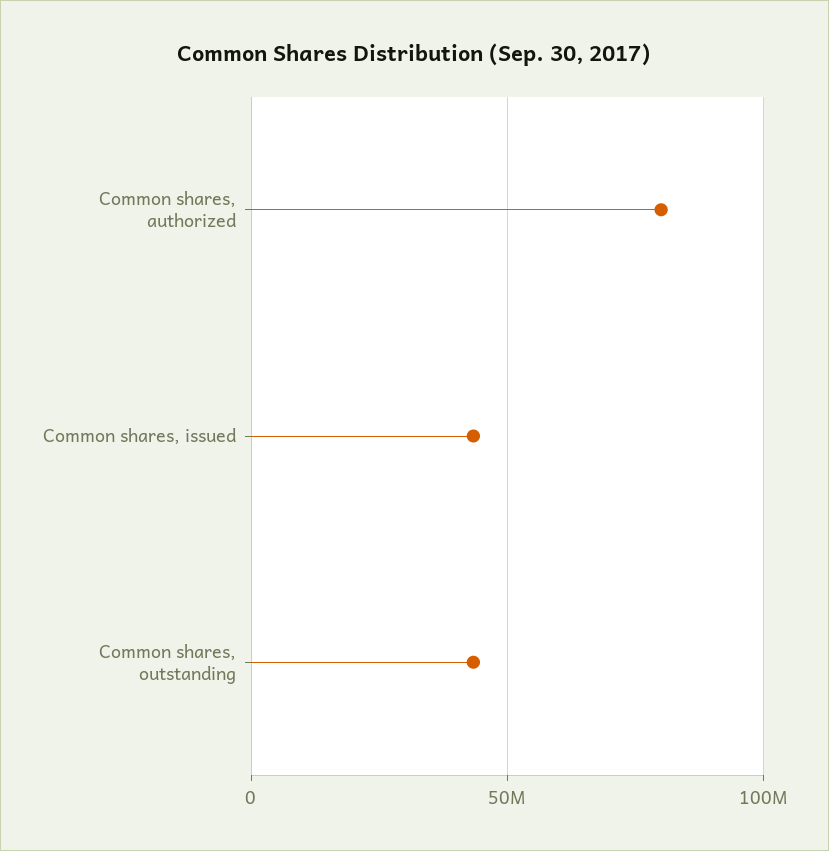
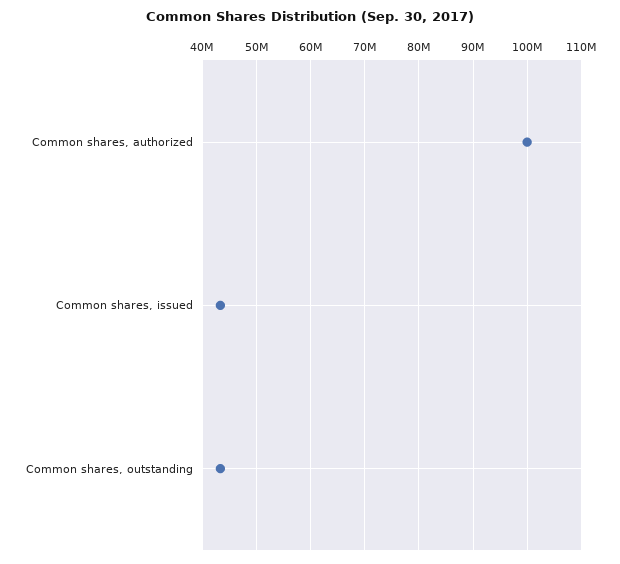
Common shares, authorized: 80000000 -> 100000000

